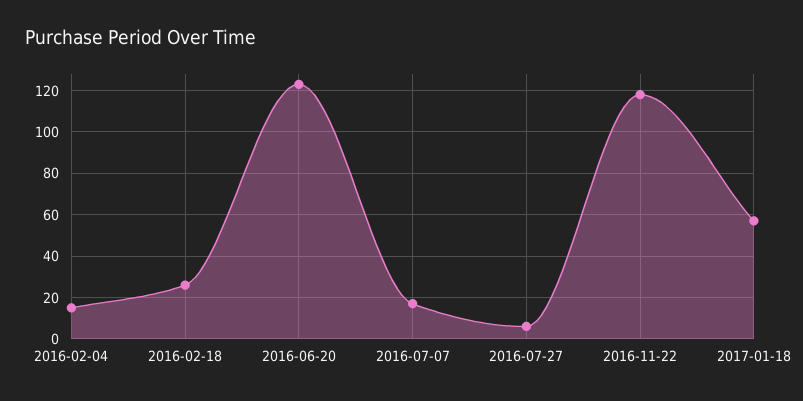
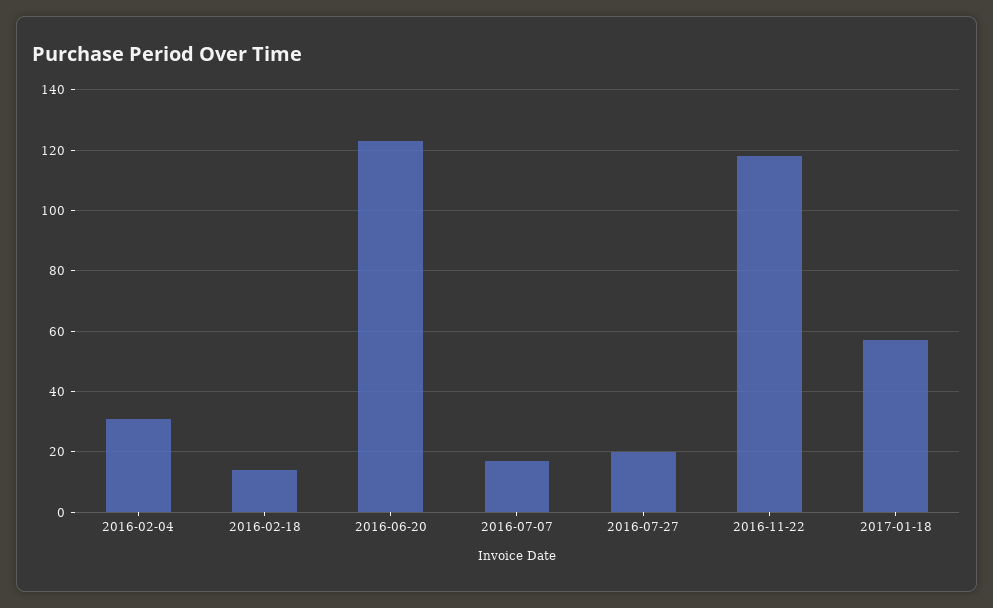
2016-02-04: 15 -> 30
2016-02-18: 25 -> 15
2016-07-27: 5 -> 20

